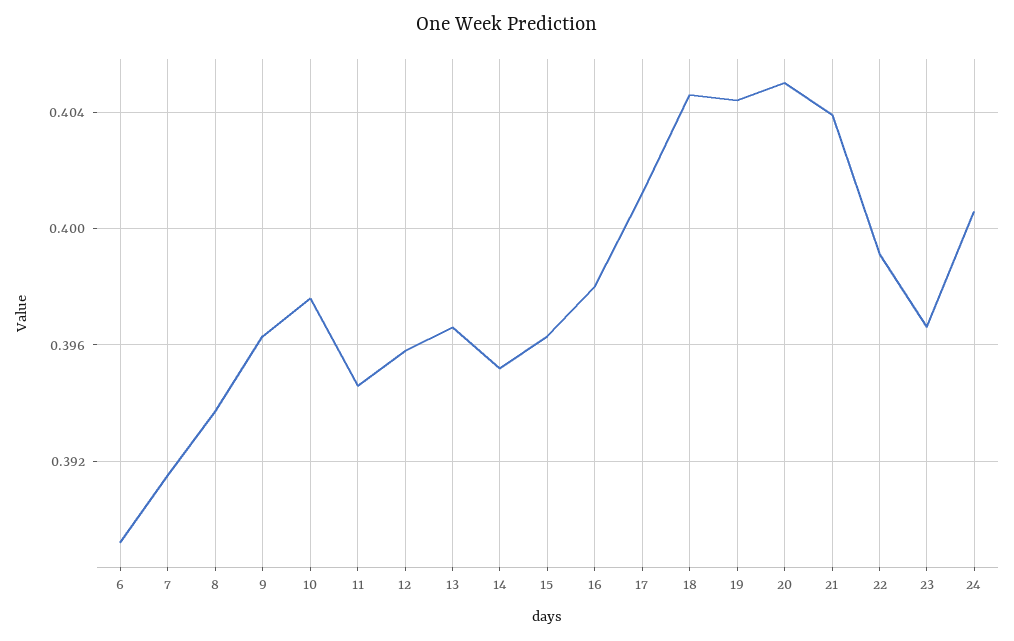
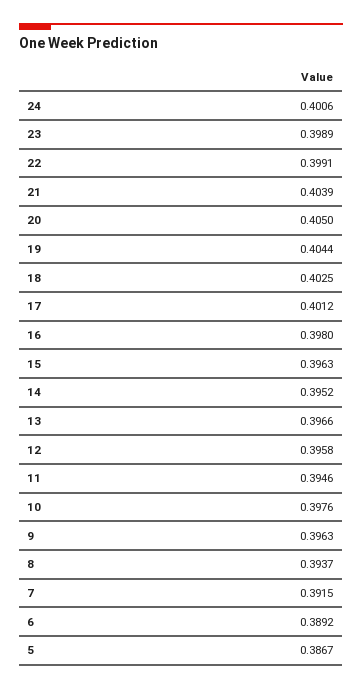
18: 0.4045 -> 0.4025
23: 0.3965 -> 0.3989
5: none -> 0.3867

